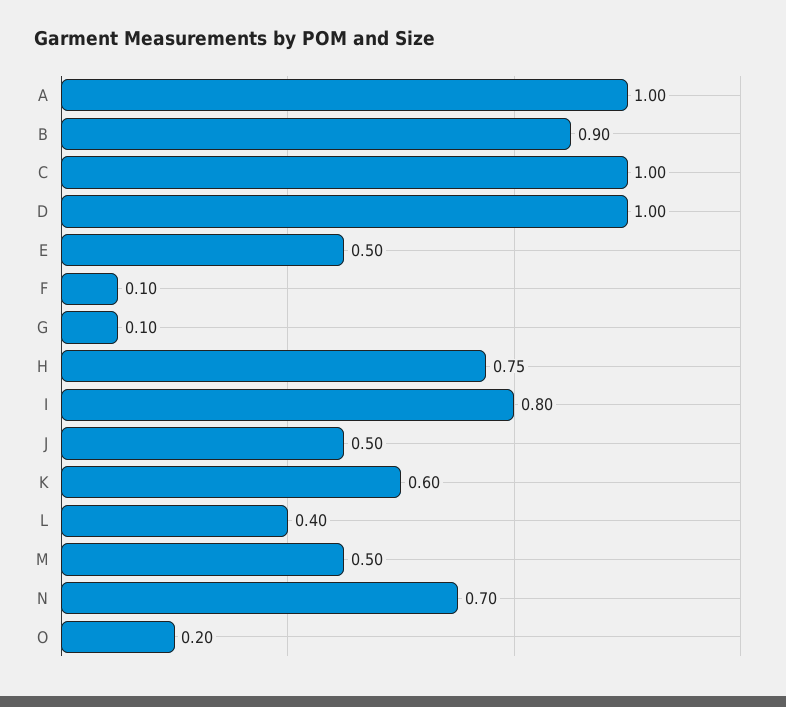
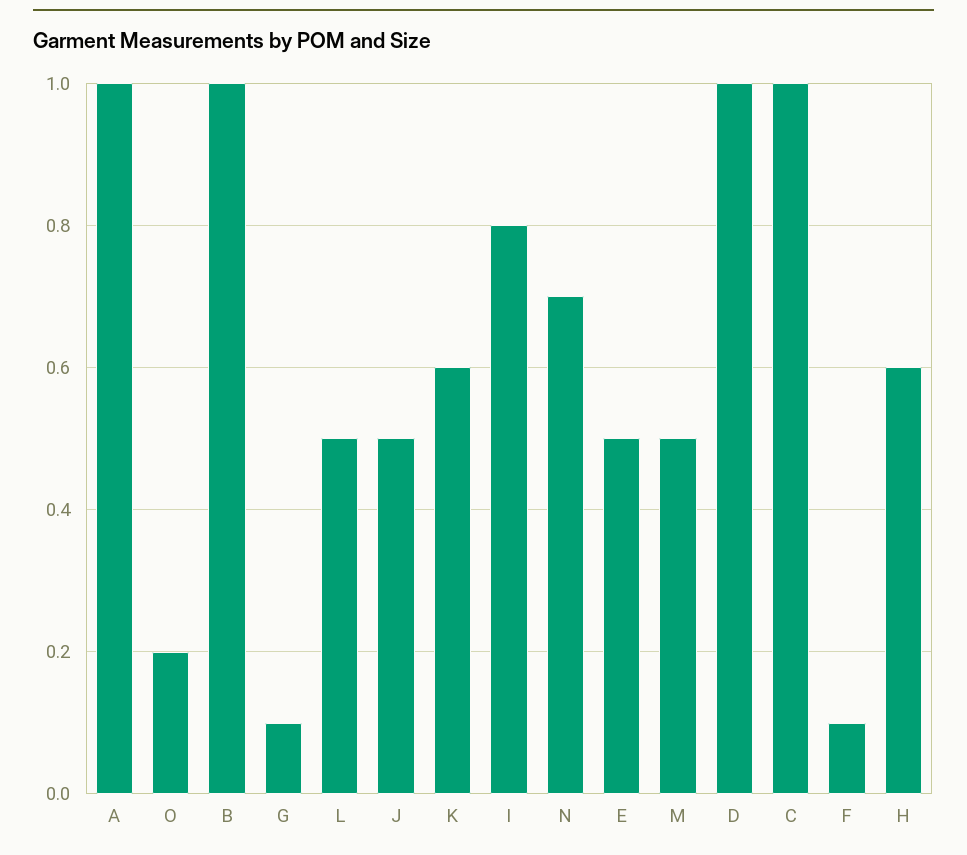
B: 0.9 -> 1
H: 0.75 -> 0.6
L: 0.4 -> 0.5

